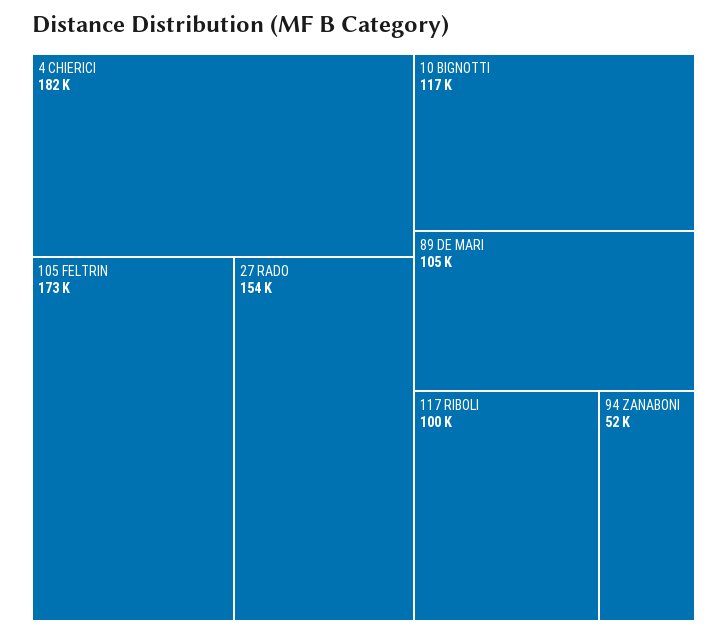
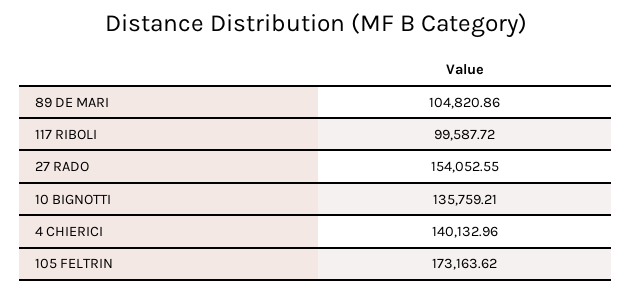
4 CHIERICI: 182000 -> 140132.96
10 BIGNOTTI: 117000 -> 135759.21
94 ZANABONI: 52000 -> none

